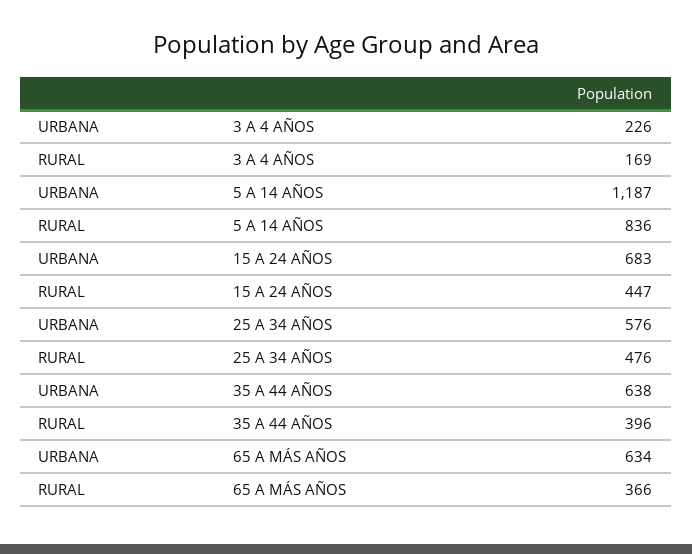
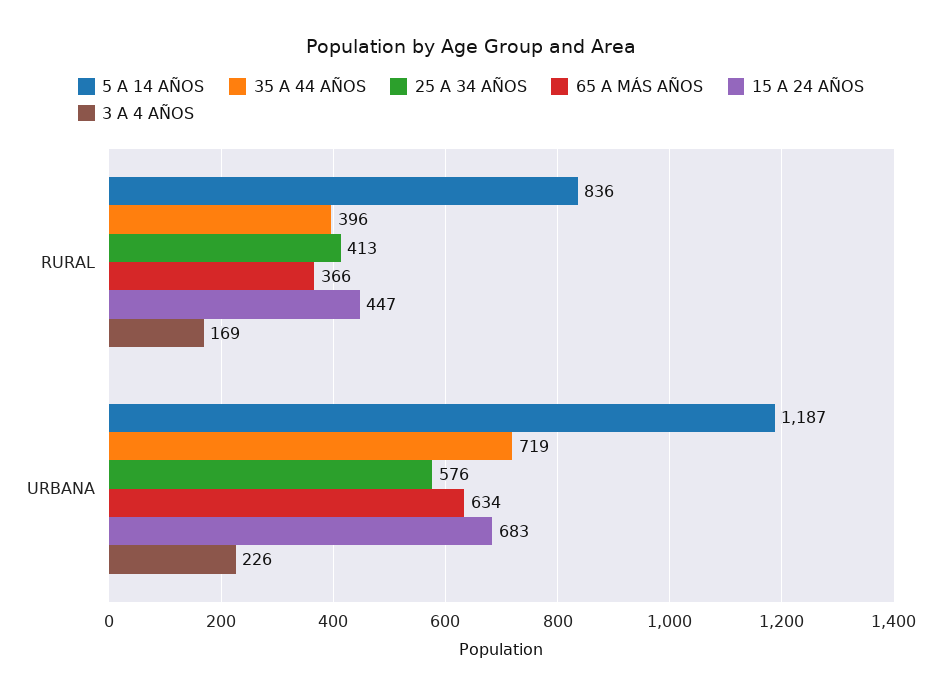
25 A 34 AÑOS, RURAL: 476 -> 413
35 A 44 AÑOS, URBANA: 638 -> 719

